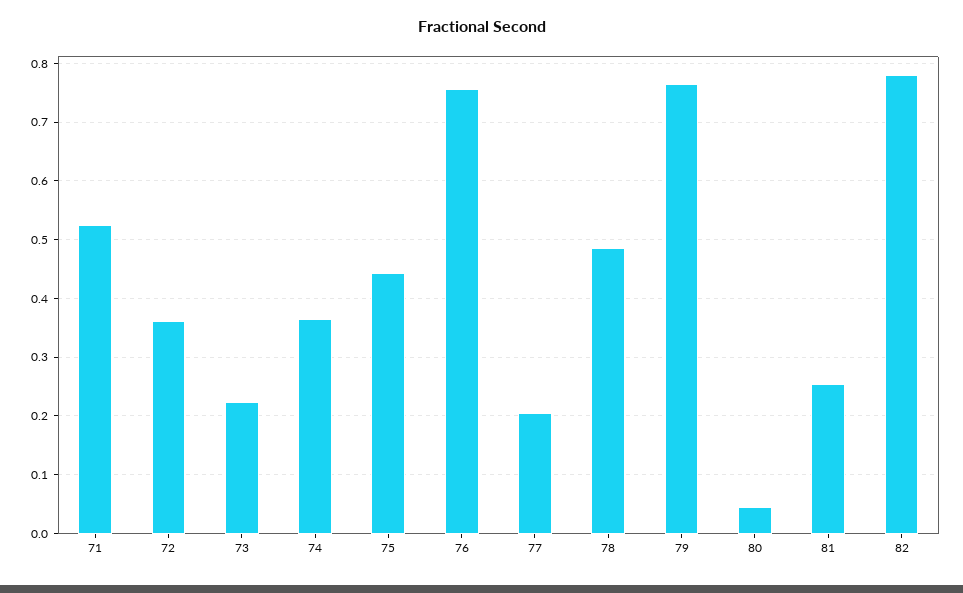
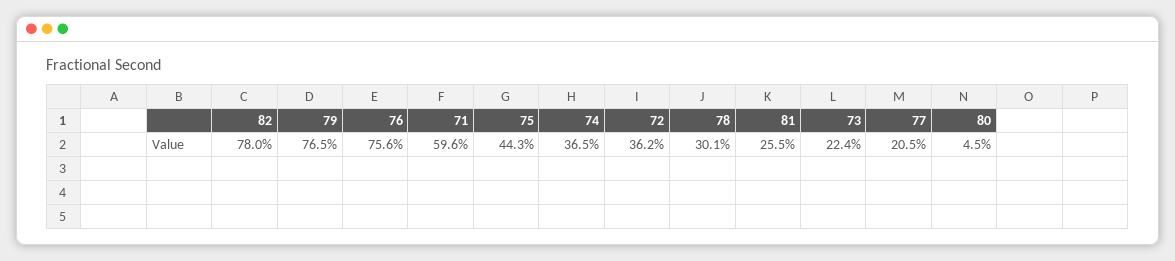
71: 0.52 -> 0.596
78: 0.48 -> 0.301

